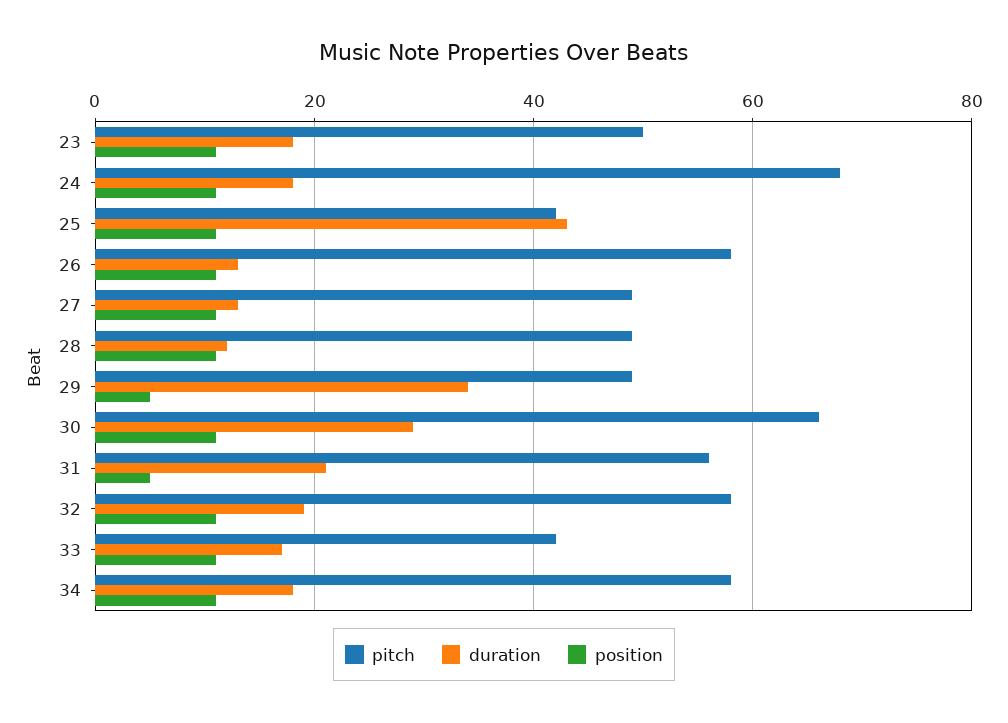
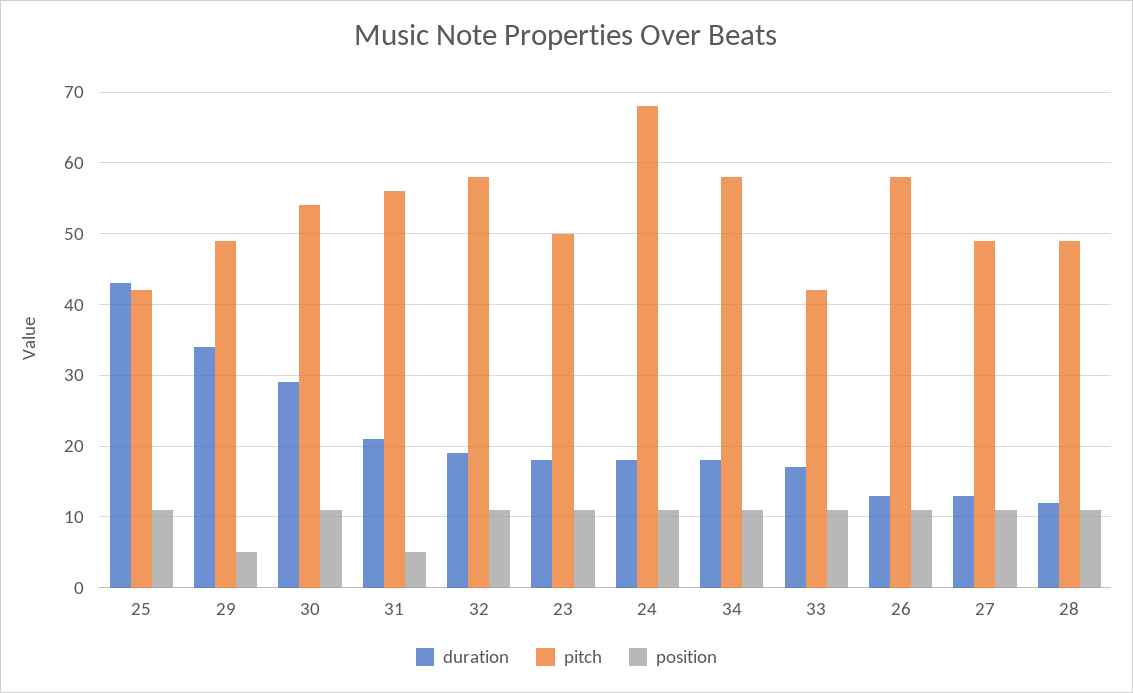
pitch, 30: 65 -> 54

